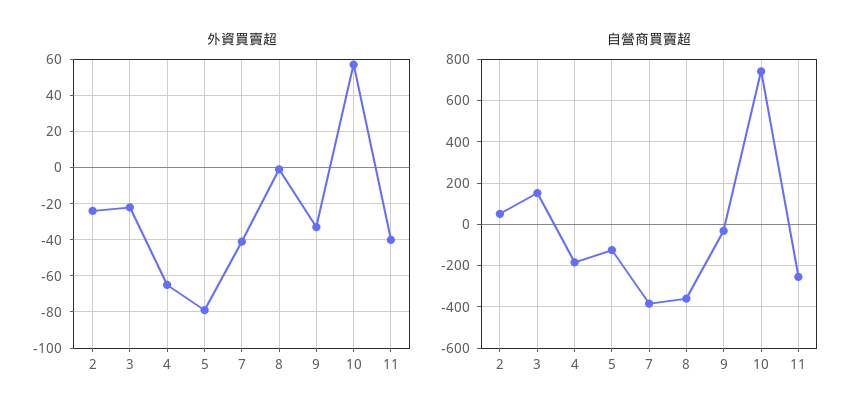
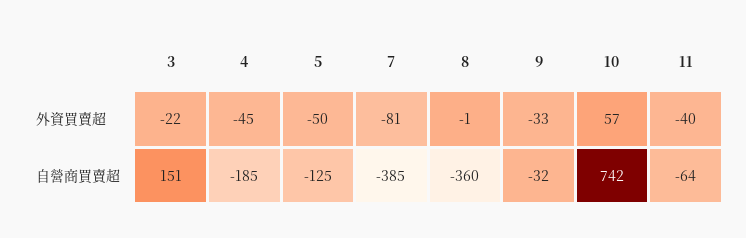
外資買賣超, 2: -25 -> none
外資買賣超, 4: -65 -> -45
外資買賣超, 5: -80 -> -50
外資買賣超, 7: -40 -> -81
自營商買賣超, 2: 50 -> none
自營商買賣超, 11: -250 -> -64

